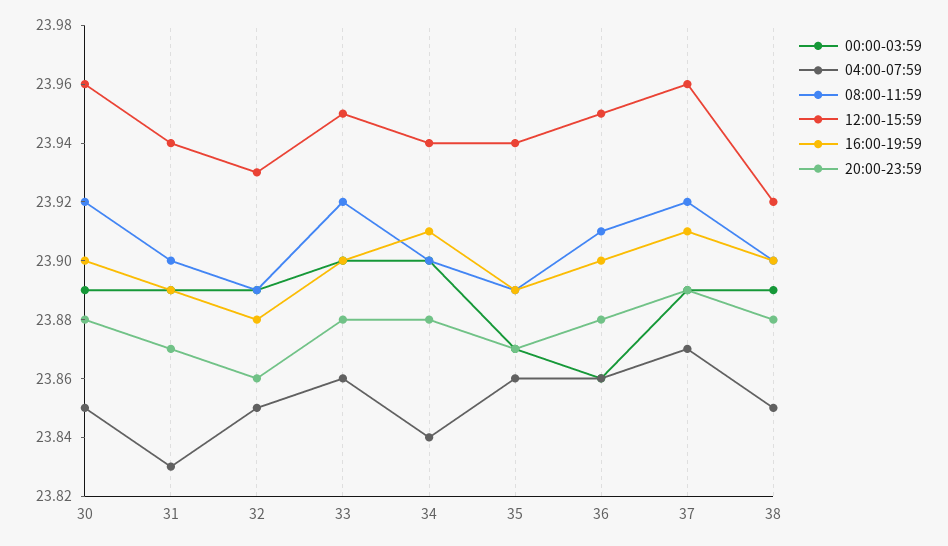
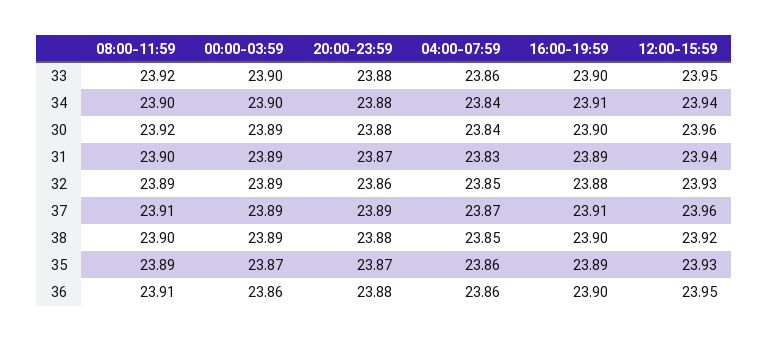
04:00-07:59, 30: 23.85 -> 23.84
12:00-15:59, 35: 23.94 -> 23.93
08:00-11:59, 37: 23.92 -> 23.91

